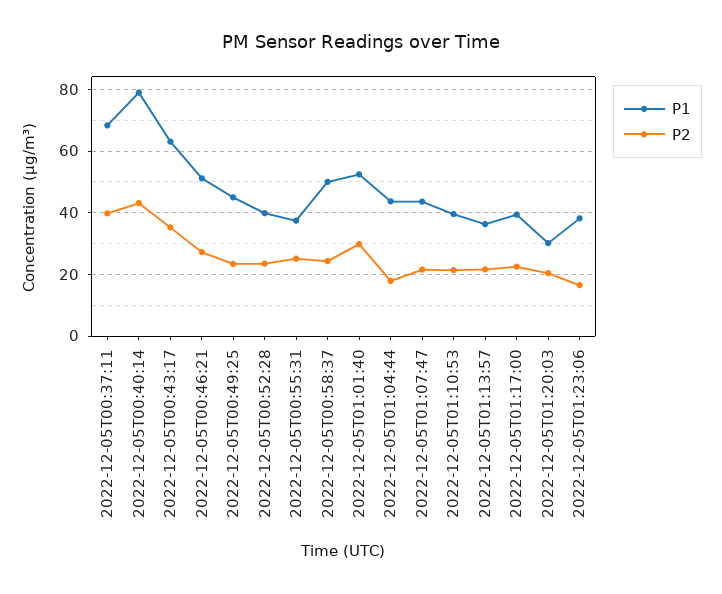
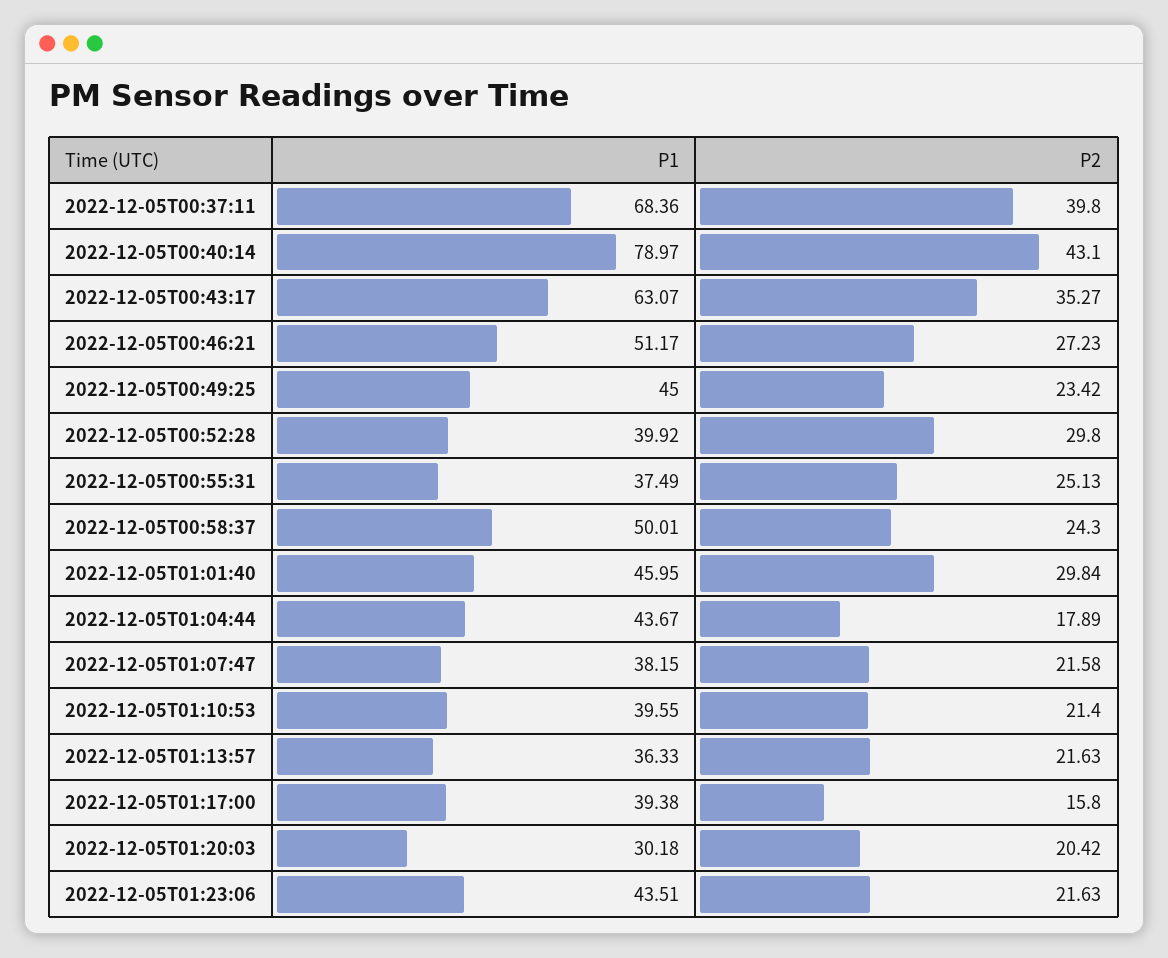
P2, 2022-12-05T00:52:28: 24 -> 29.8
P1, 2022-12-05T01:01:40: 52 -> 45.95
P1, 2022-12-05T01:07:47: 44 -> 38.15
P2, 2022-12-05T01:17:00: 22 -> 15.8
P1, 2022-12-05T01:23:06: 38 -> 43.51
P2, 2022-12-05T01:23:06: 16 -> 21.63

